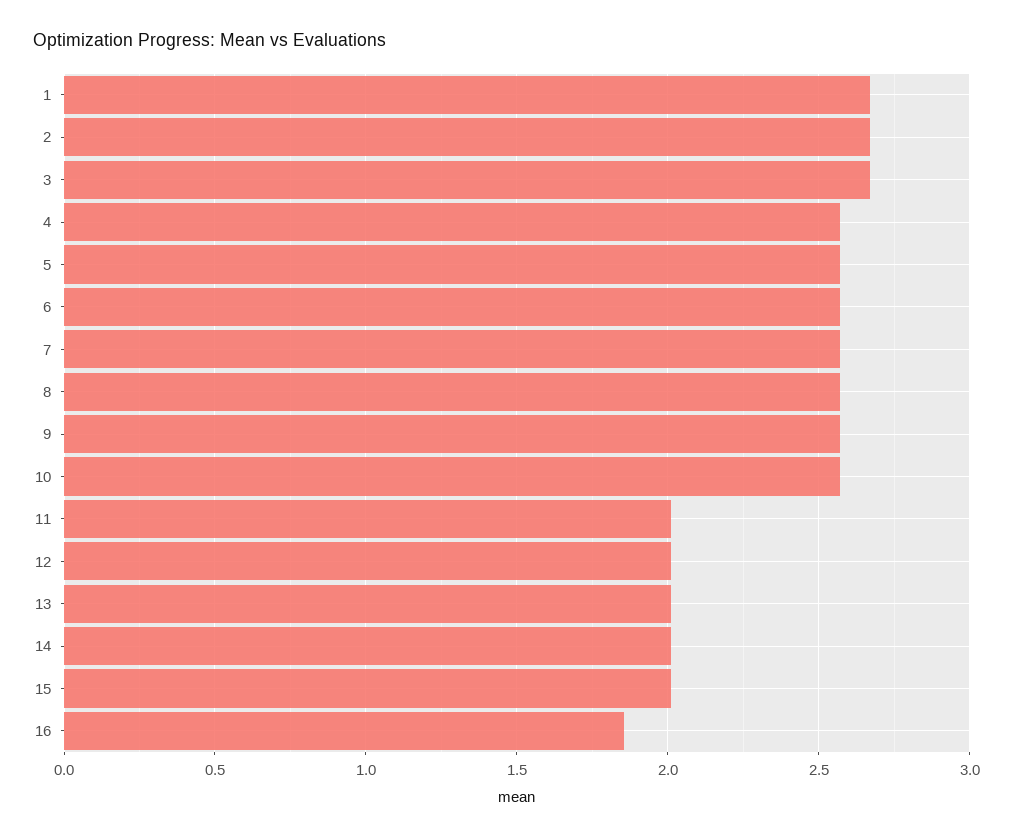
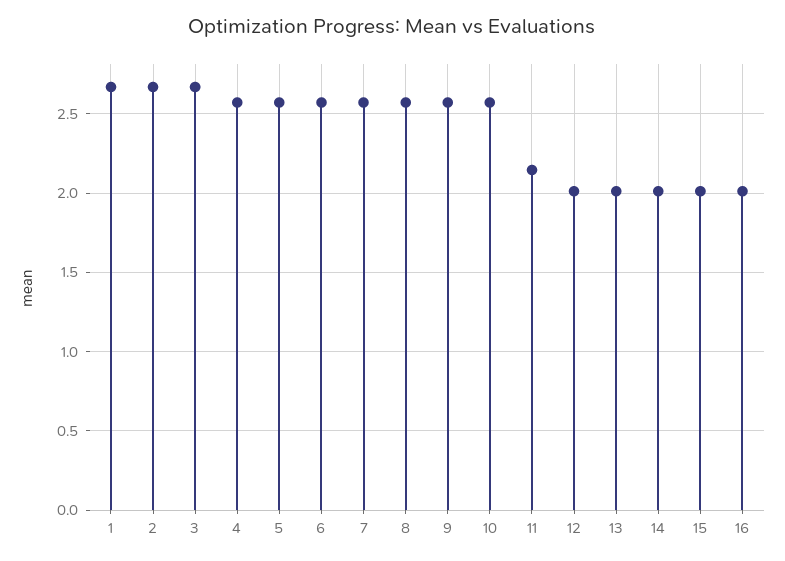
11: 2 -> 2.15
16: 1.85 -> 2

